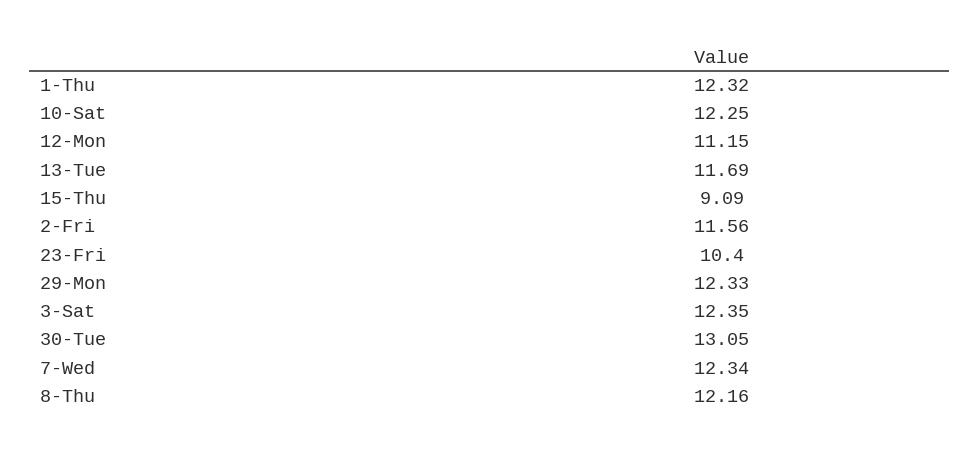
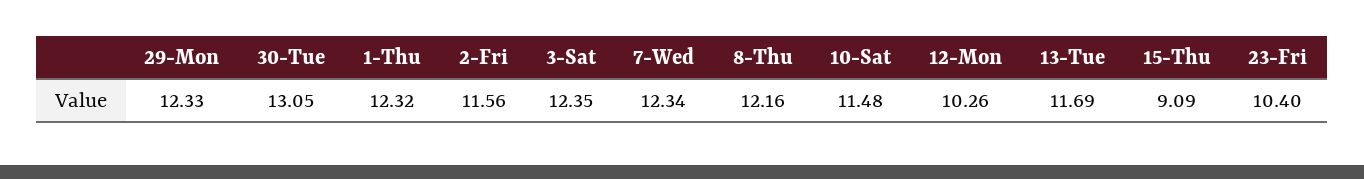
10-Sat: 12.25 -> 11.48
12-Mon: 11.15 -> 10.26

